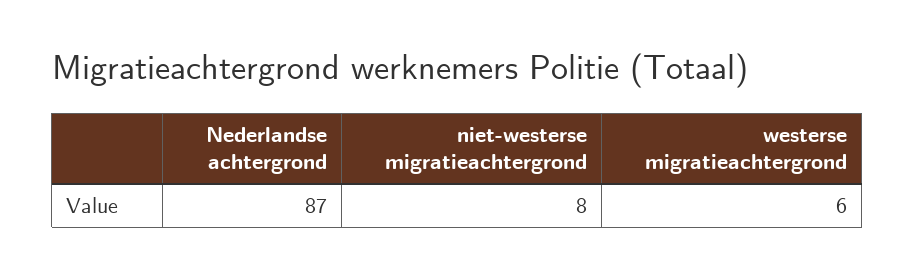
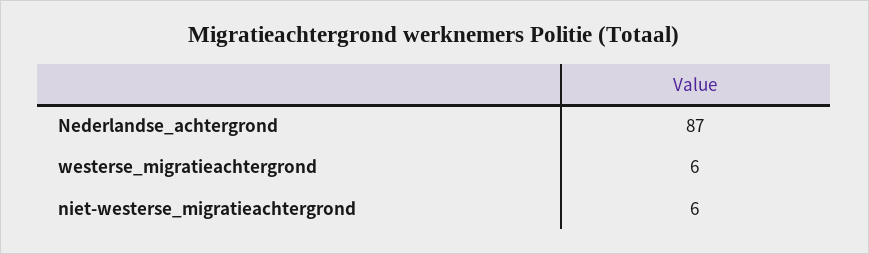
niet-westerse migratieachtergrond: 8 -> 6

